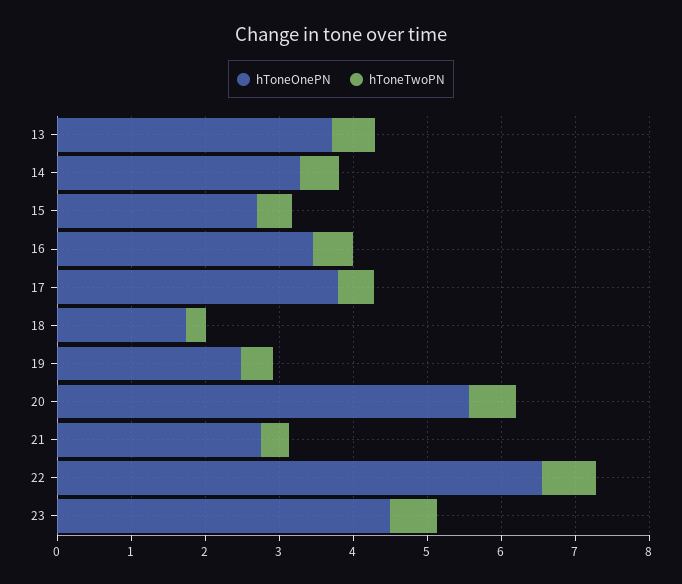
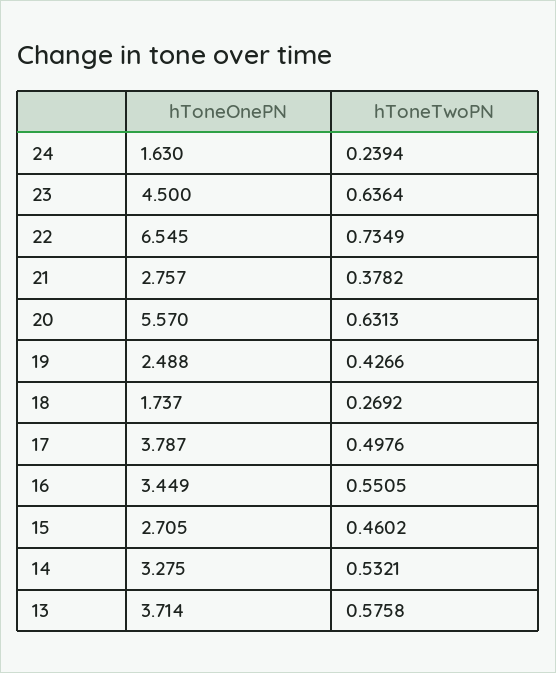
hToneOnePN, 24: none -> 1.63
hToneTwoPN, 24: none -> 0.2394

